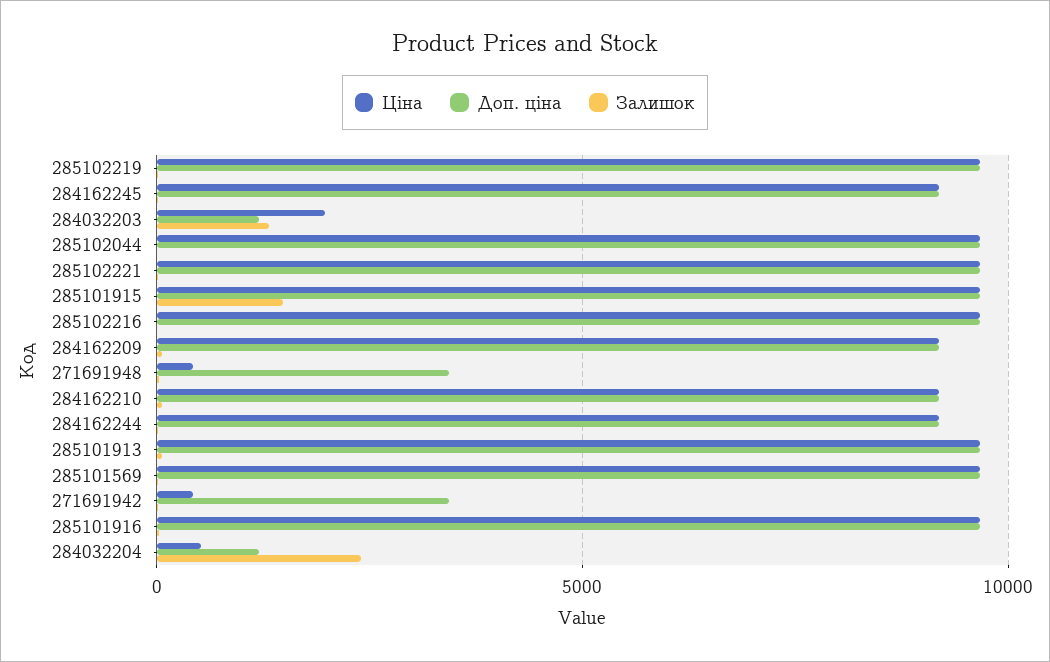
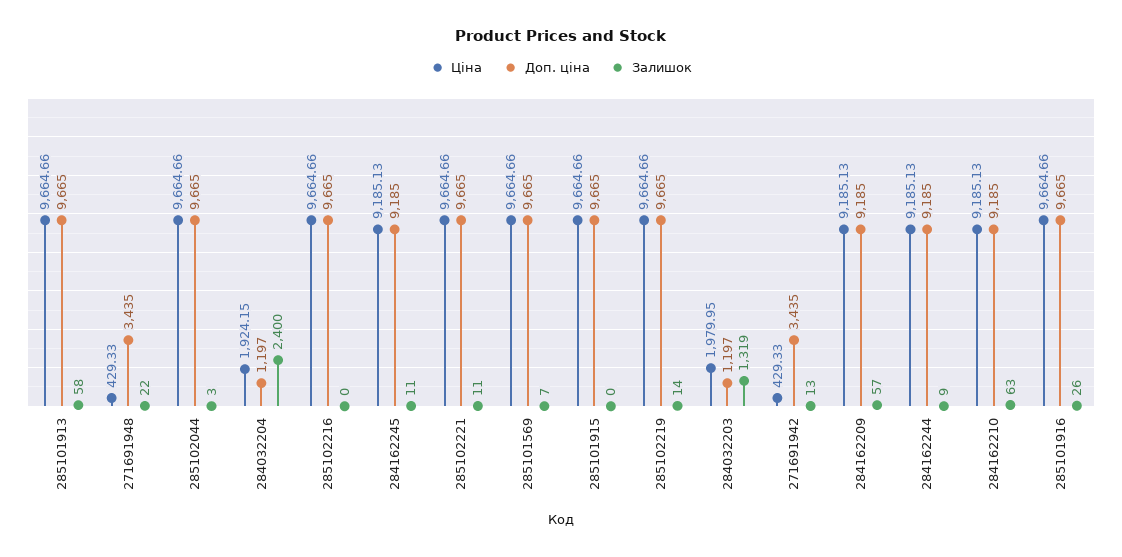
Залишок, 285101915: 1500 -> 0
Ціна, 284032204: 500 -> 1924.15

